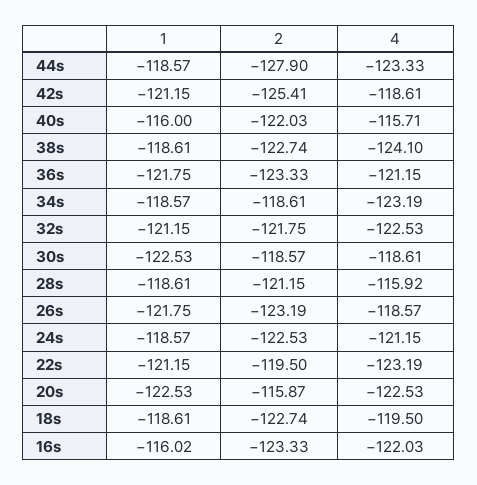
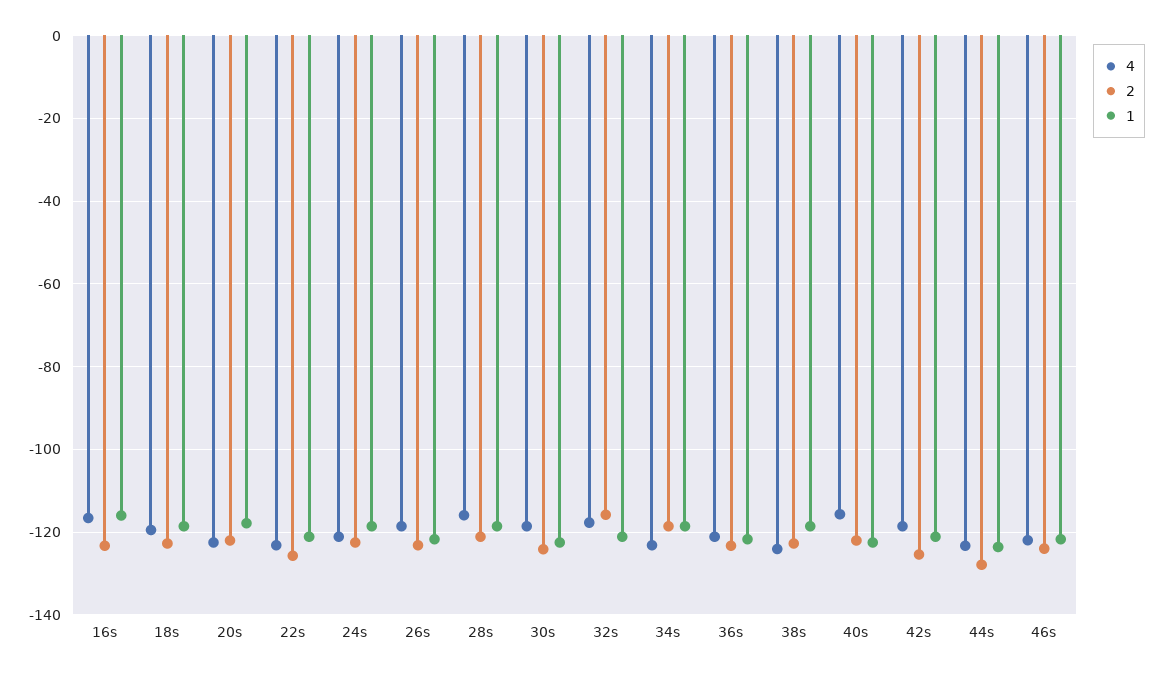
1, 44s: -118.57 -> -124
1, 40s: -116 -> -122
2, 32s: -121.75 -> -116
4, 32s: -122.53 -> -118
2, 30s: -118.57 -> -124
2, 22s: -119.5 -> -126
1, 20s: -122.53 -> -118
2, 20s: -115.87 -> -122
4, 16s: -122.03 -> -116
4, 46s: none -> -122
2, 46s: none -> -124
1, 46s: none -> -122

